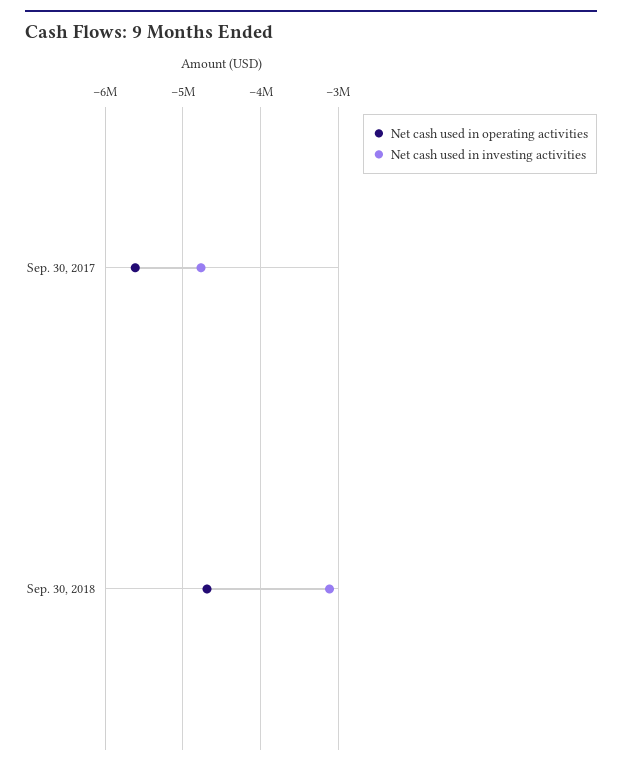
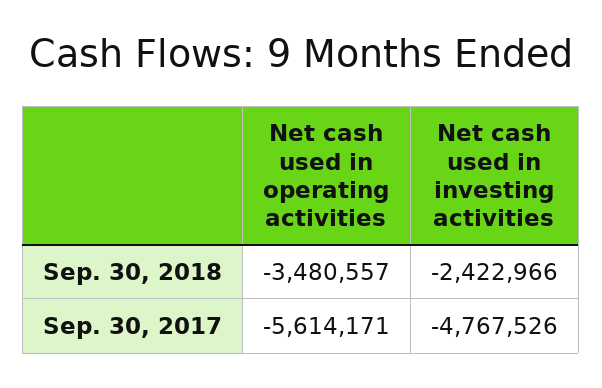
Net cash used in operating activities, Sep. 30, 2018: -4700000 -> -3480557
Net cash used in investing activities, Sep. 30, 2018: -3100000 -> -2422966

